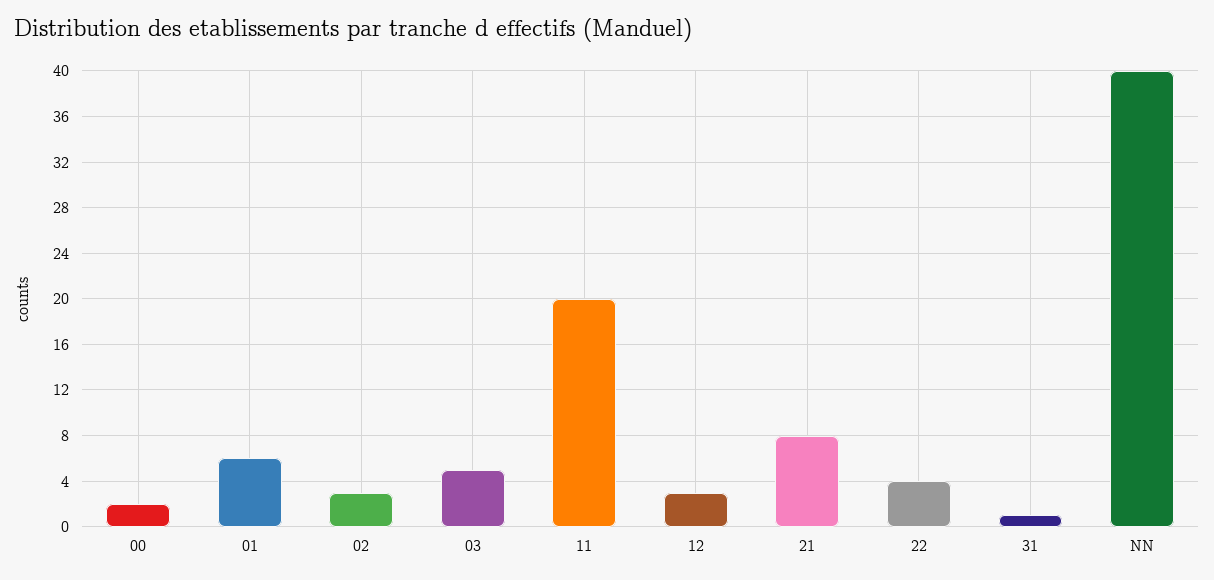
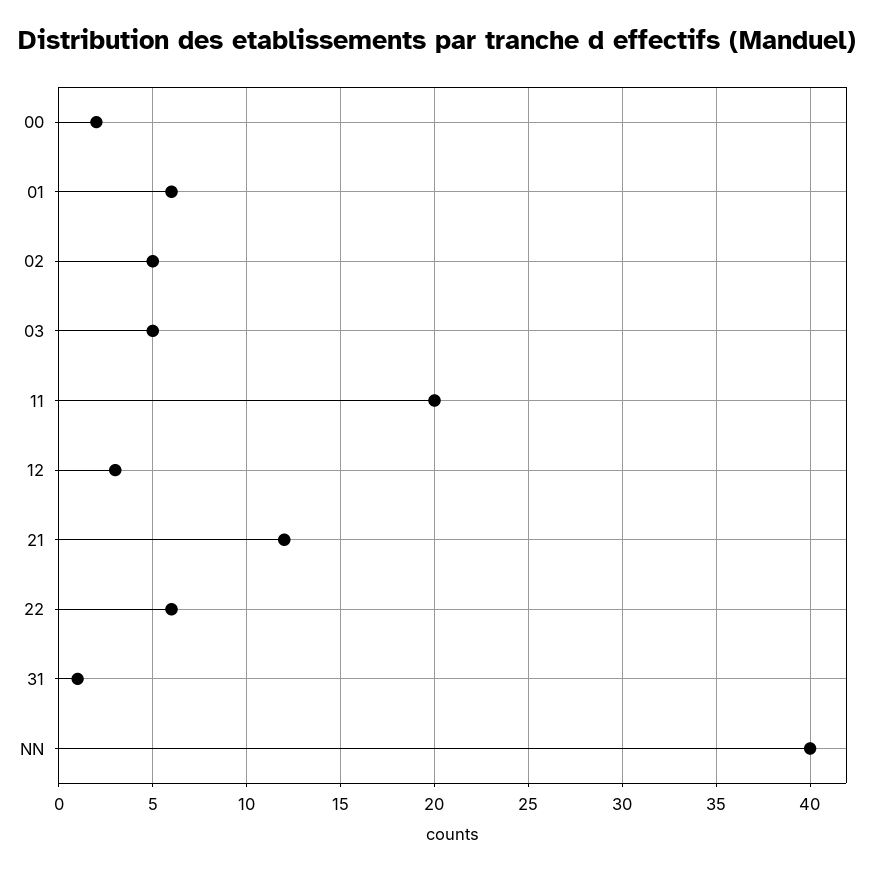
02: 3 -> 5
21: 8 -> 12
22: 4 -> 6

